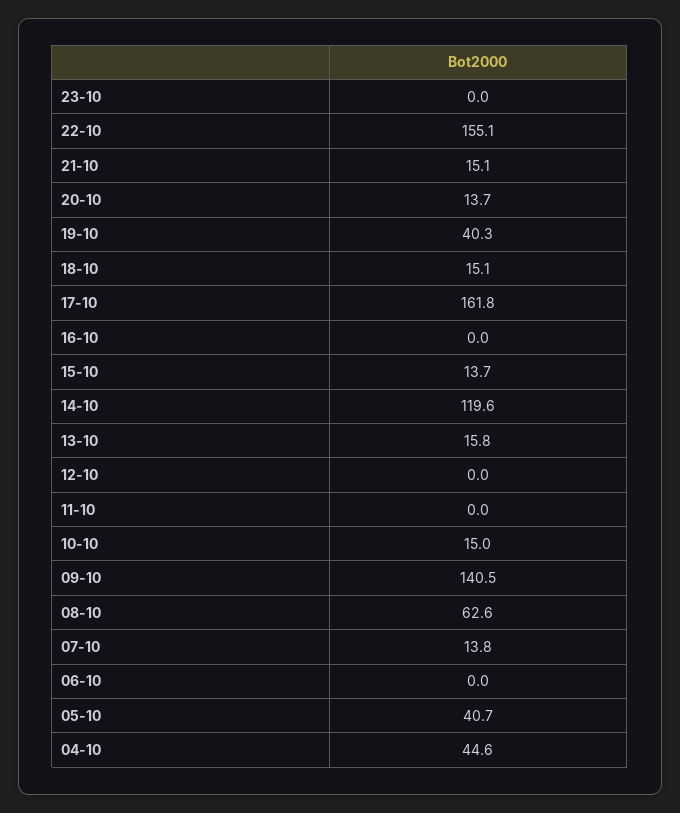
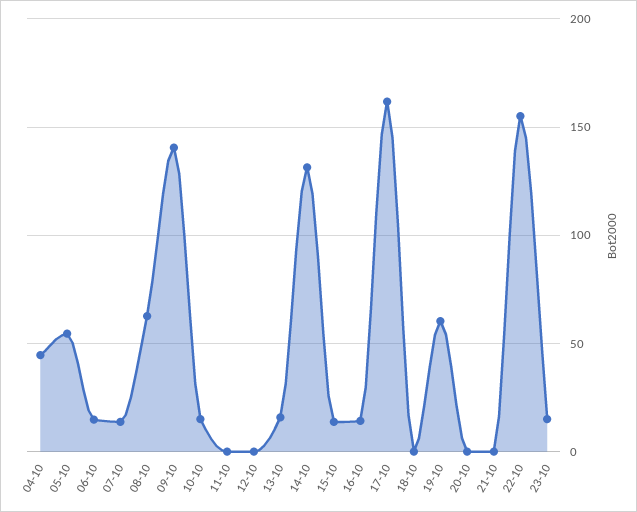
23-10: 0 -> 15
21-10: 15.1 -> 0
20-10: 13.7 -> 0
19-10: 40.3 -> 60
18-10: 15.1 -> 0
16-10: 0 -> 15
14-10: 119.6 -> 130
06-10: 0 -> 15
05-10: 40.7 -> 55

